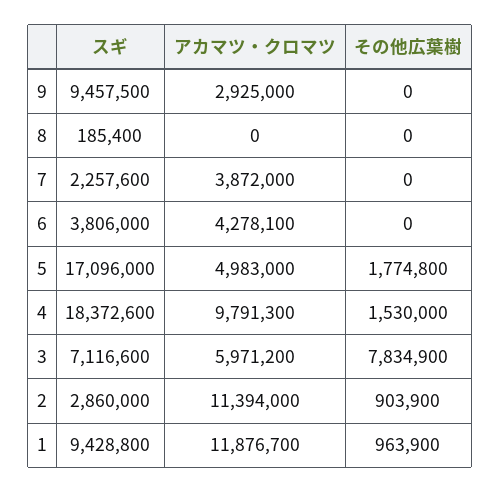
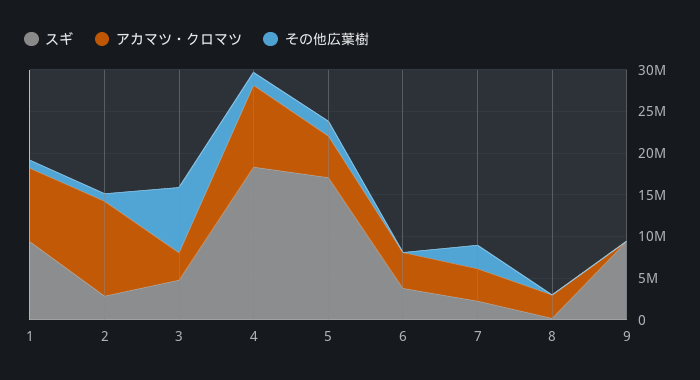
アカマツ・クロマツ, 9: 2925000 -> 0
アカマツ・クロマツ, 8: 0 -> 3000000
その他広葉樹, 7: 0 -> 3000000
スギ, 3: 7116600 -> 5000000
アカマツ・クロマツ, 3: 5971200 -> 3000000
アカマツ・クロマツ, 1: 11876700 -> 9000000

